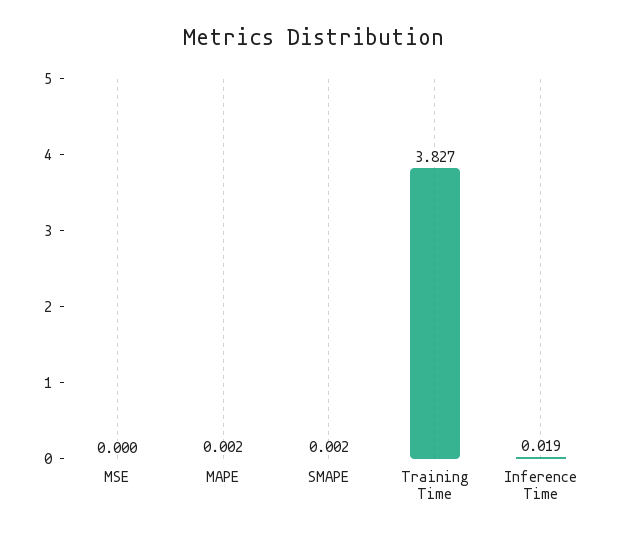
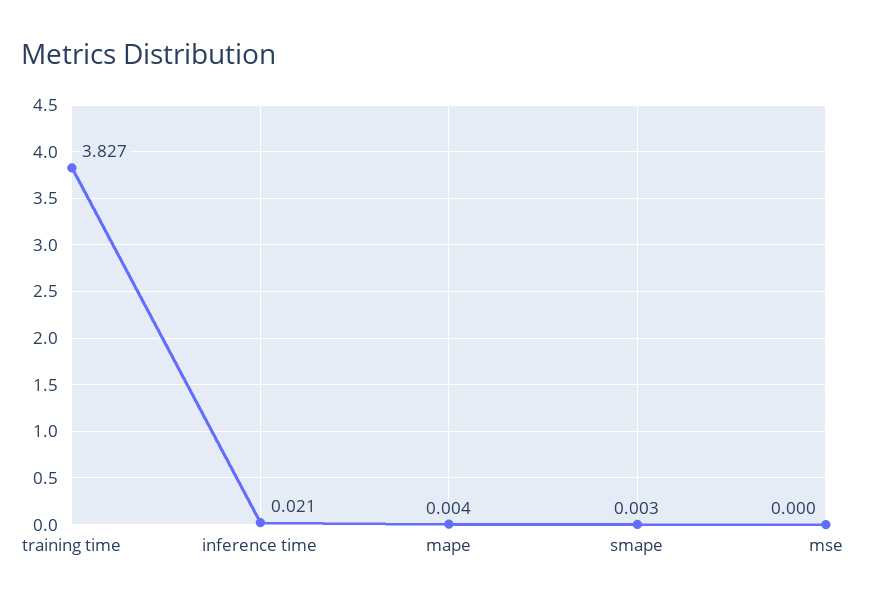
MAPE: 0.002 -> 0.004
SMAPE: 0.002 -> 0.003
Inference Time: 0.019 -> 0.021

